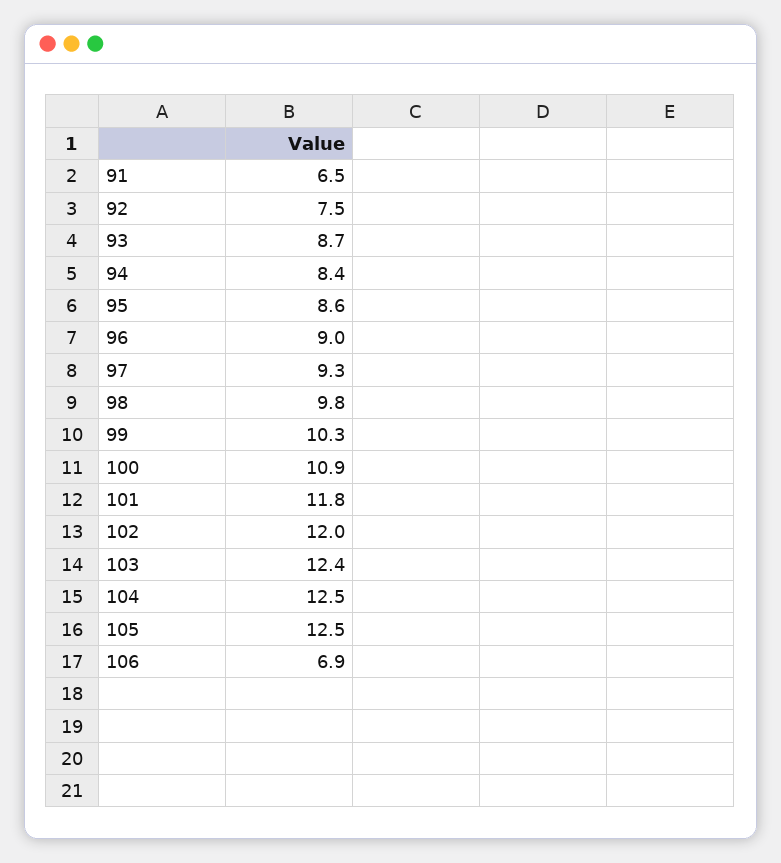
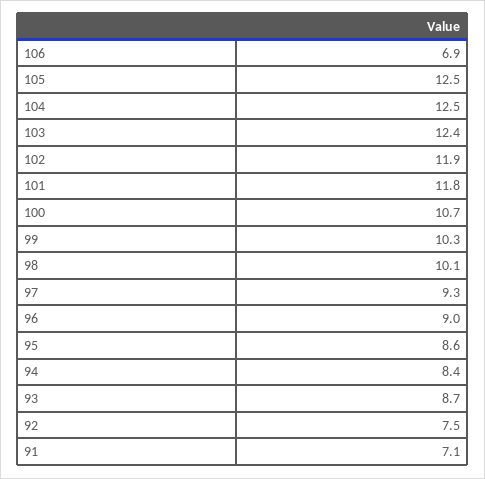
91: 6.5 -> 7.1
98: 9.8 -> 10.1
100: 10.9 -> 10.7
102: 12 -> 11.9

